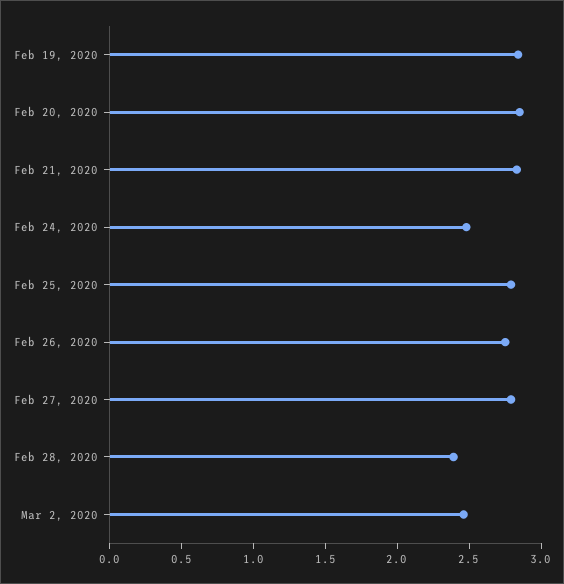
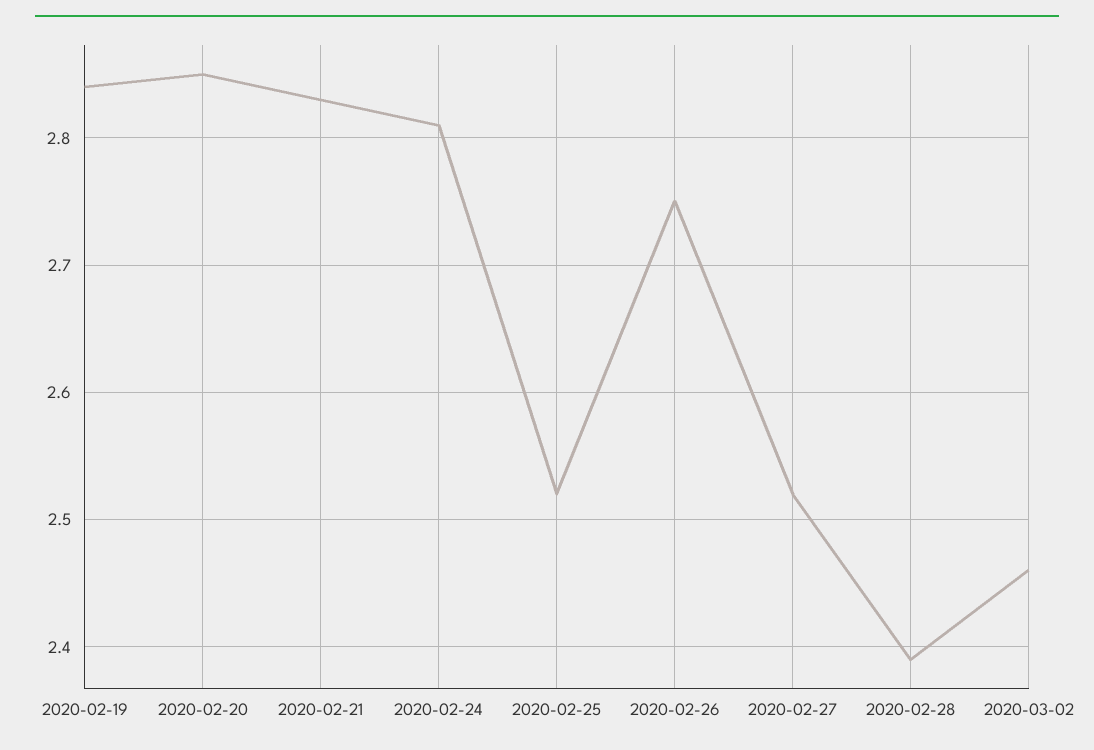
Feb 24, 2020: 2.5 -> 2.81
Feb 25, 2020: 2.8 -> 2.52
Feb 27, 2020: 2.8 -> 2.52

